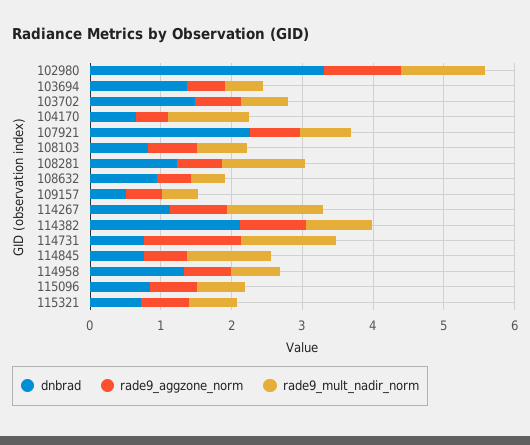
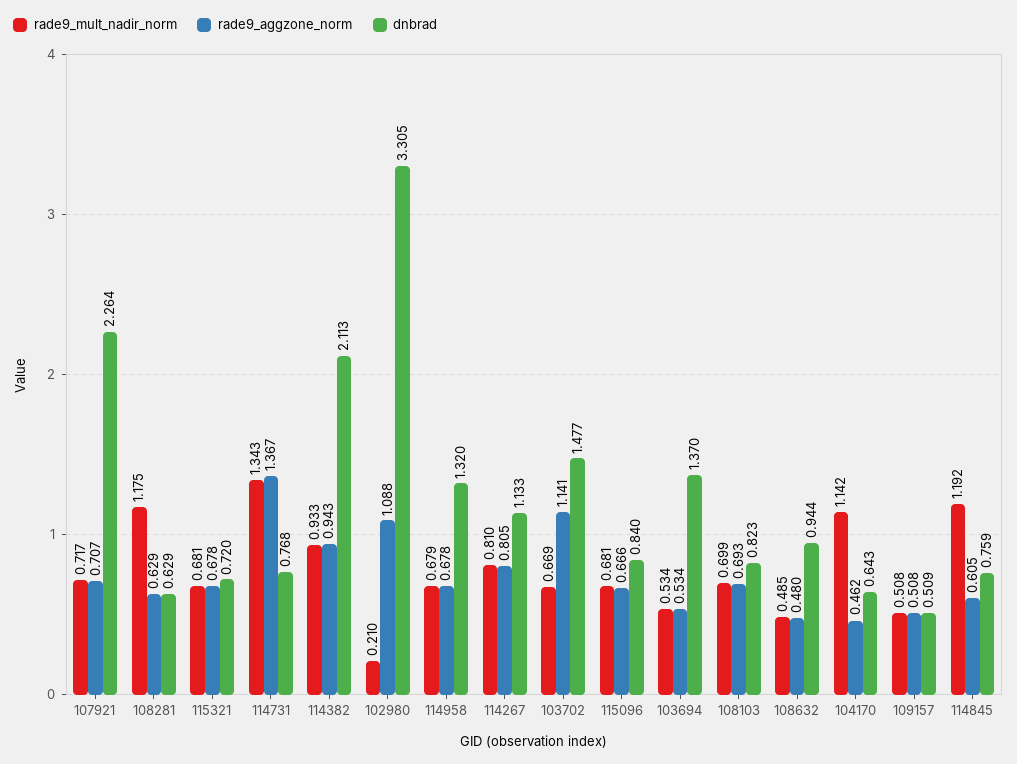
rade9_mult_nadir_norm, 102980: 1.2 -> 0.21
rade9_aggzone_norm, 103702: 0.6 -> 1.141
dnbrad, 108281: 1.2 -> 0.629
rade9_mult_nadir_norm, 114267: 1.4 -> 0.81

